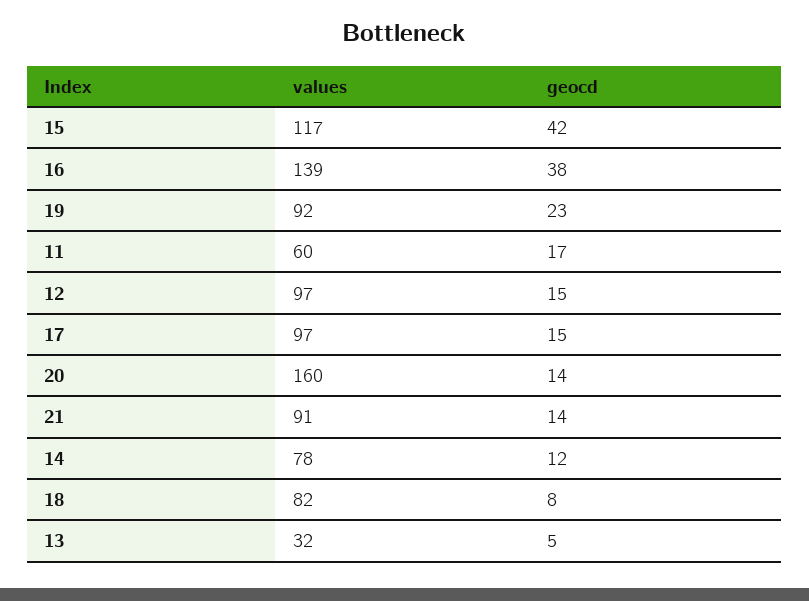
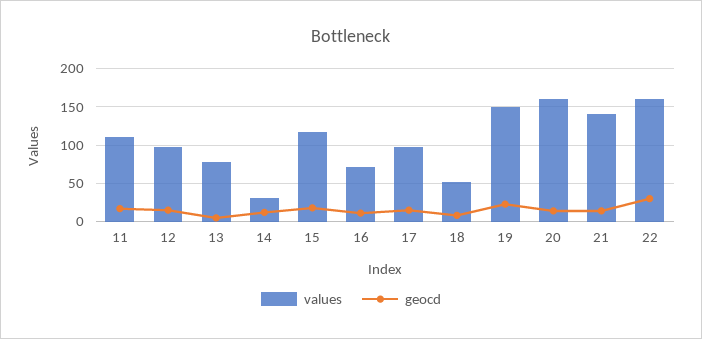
geocd, 15: 42 -> 20
values, 16: 139 -> 70
geocd, 16: 38 -> 10
values, 19: 92 -> 150
values, 11: 60 -> 110
values, 21: 91 -> 140
values, 14: 78 -> 30
values, 18: 82 -> 50
values, 13: 32 -> 80
values, 22: none -> 160
geocd, 22: none -> 30

